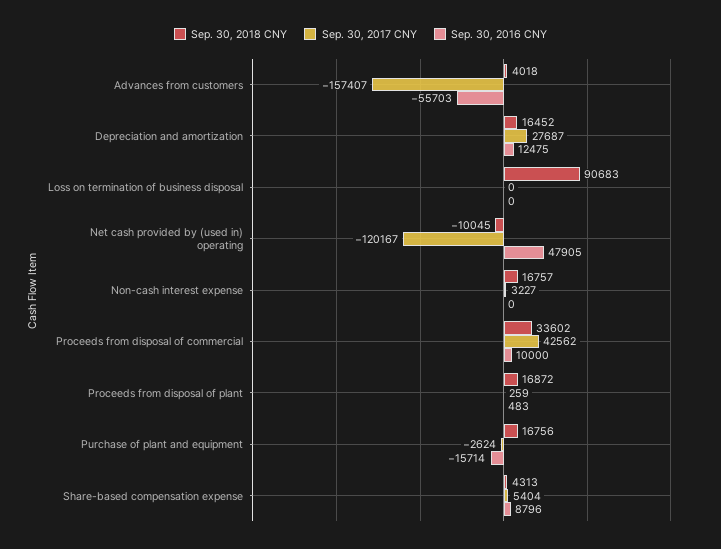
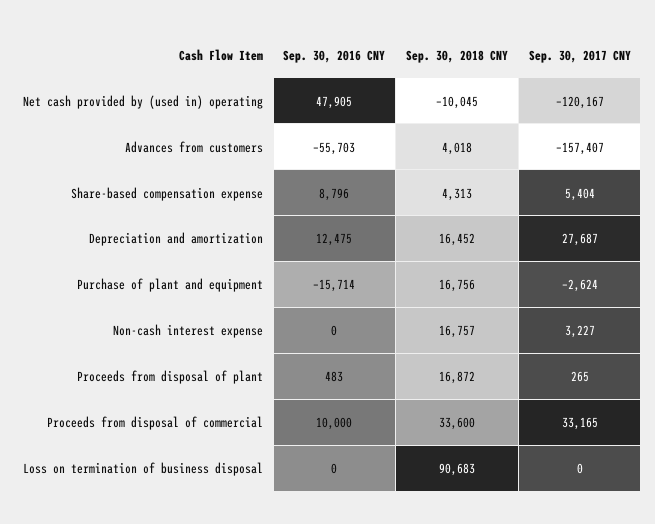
Sep. 30, 2018 CNY, Proceeds from disposal of commercial: 33602 -> 33600
Sep. 30, 2017 CNY, Proceeds from disposal of commercial: 42562 -> 33165
Sep. 30, 2017 CNY, Proceeds from disposal of plant: 259 -> 265

